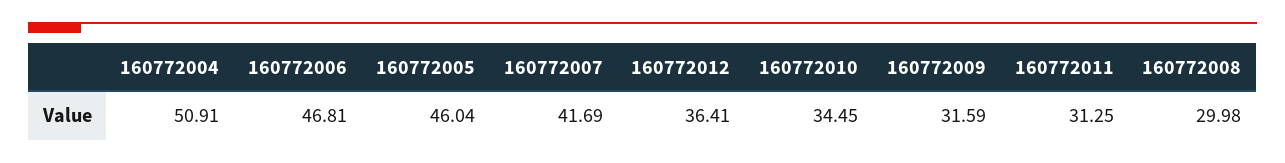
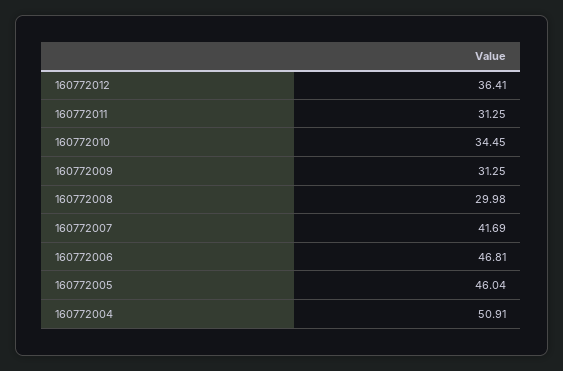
160772009: 31.59 -> 31.25

